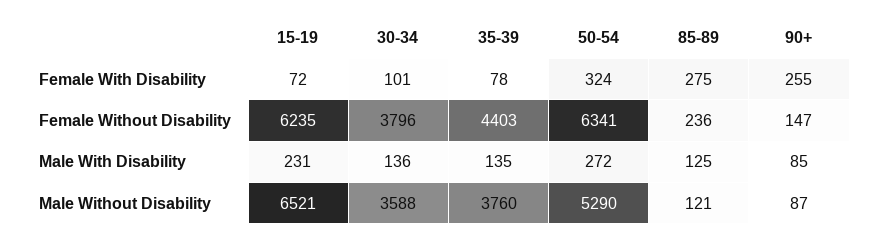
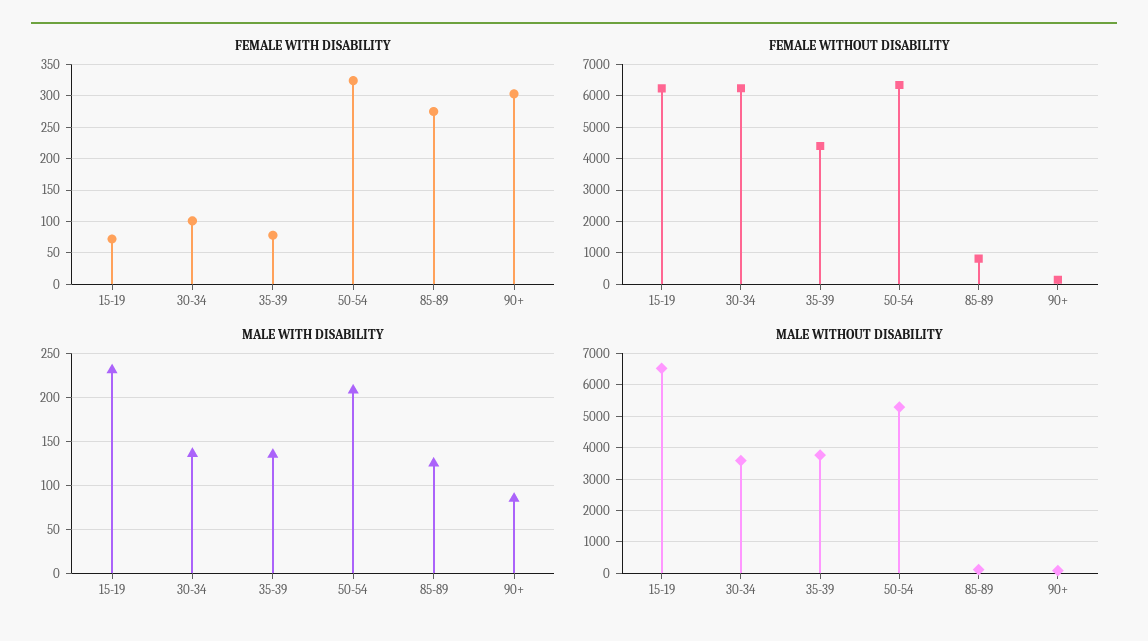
Female With Disability, 90+: 255 -> 300
Female Without Disability, 30-34: 3796 -> 6200
Female Without Disability, 85-89: 236 -> 800
Male With Disability, 50-54: 272 -> 210

